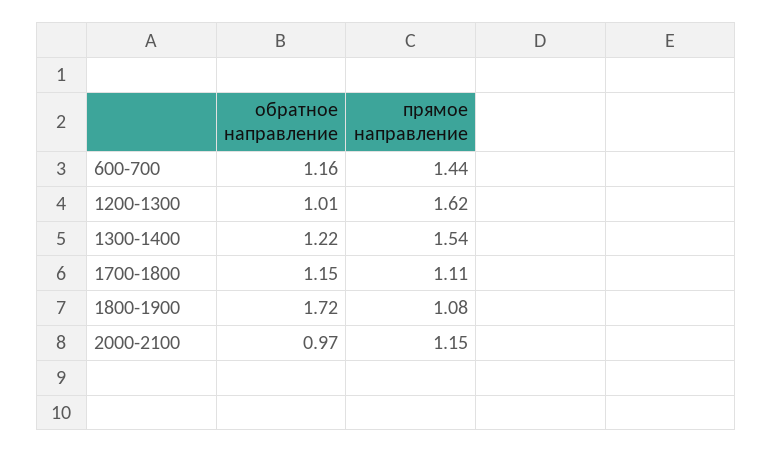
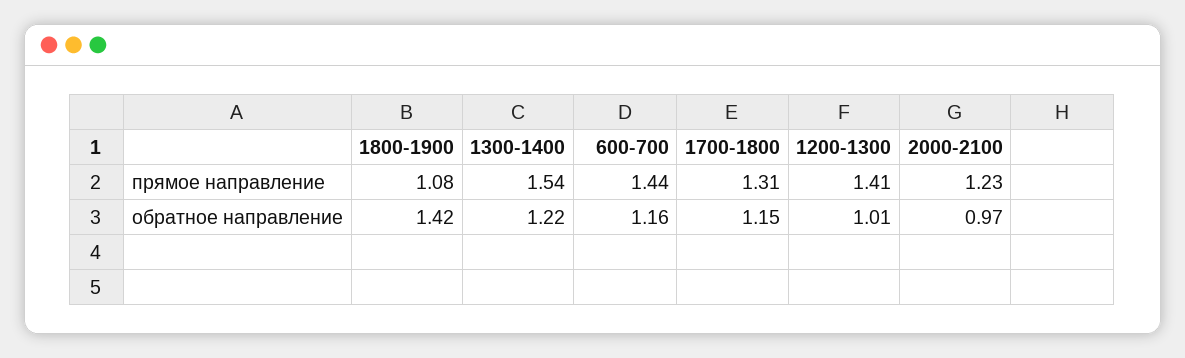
прямое направление, 1200-1300: 1.62 -> 1.41
прямое направление, 1700-1800: 1.11 -> 1.31
обратное направление, 1800-1900: 1.72 -> 1.42
прямое направление, 2000-2100: 1.15 -> 1.23

